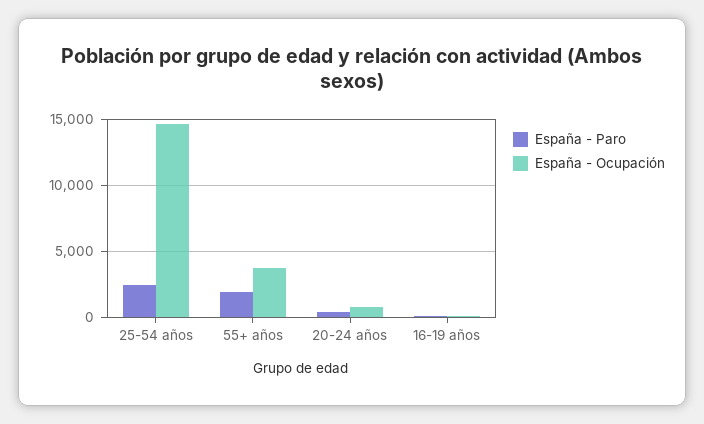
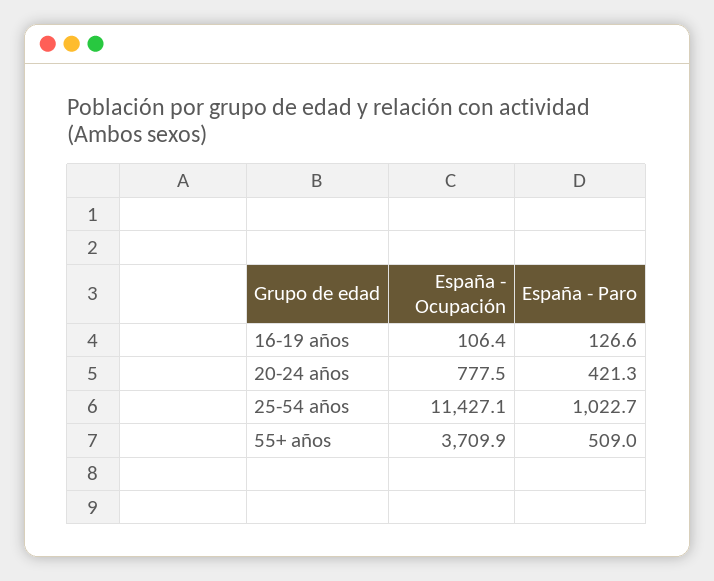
España - Paro, 25-54 años: 2500 -> 1022.7
España - Ocupación, 25-54 años: 14500 -> 11427.1
España - Paro, 55+ años: 2000 -> 509

